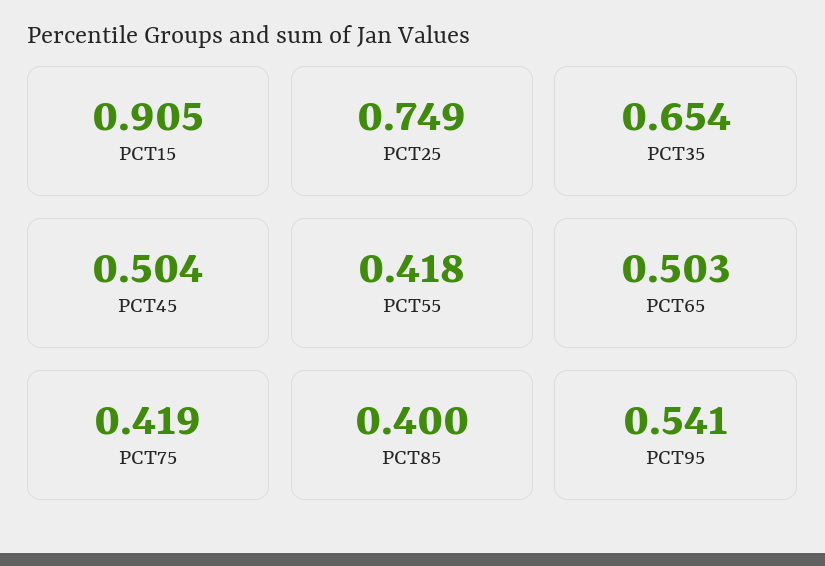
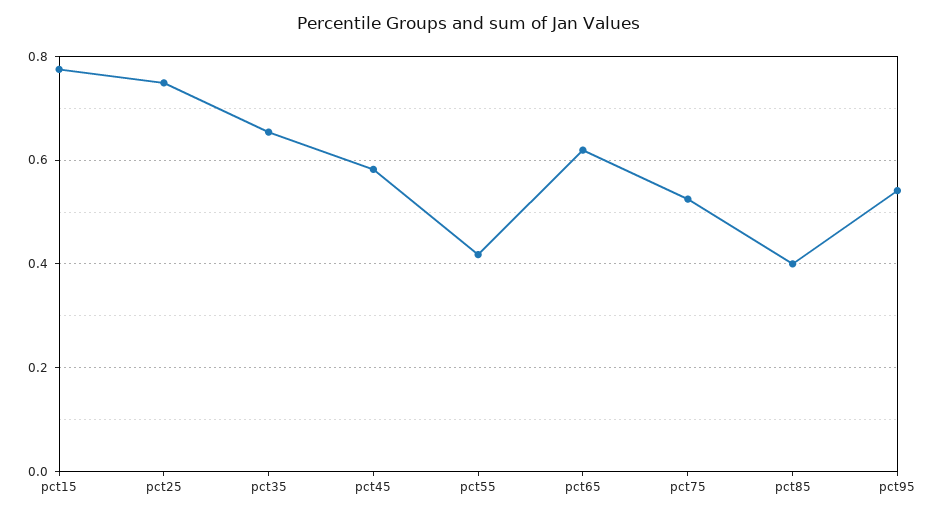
PCT15: 0.905 -> 0.78
PCT45: 0.504 -> 0.58
PCT65: 0.503 -> 0.62
PCT75: 0.419 -> 0.52

